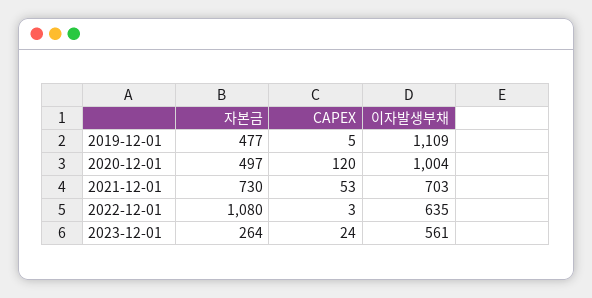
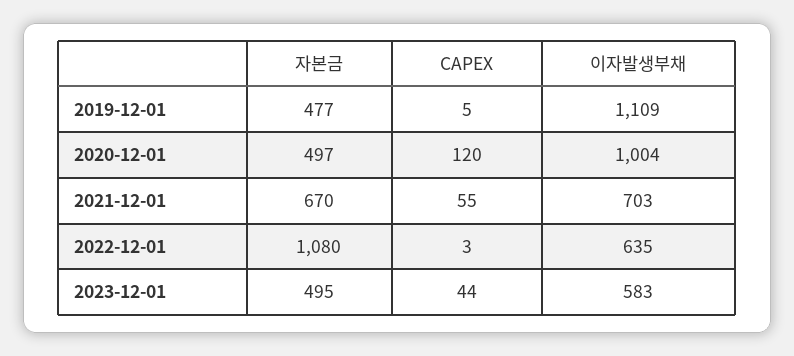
자본금, 2021-12-01: 730 -> 670
CAPEX, 2021-12-01: 53 -> 55
자본금, 2023-12-01: 264 -> 495
CAPEX, 2023-12-01: 24 -> 44
이자발생부채, 2023-12-01: 561 -> 583

